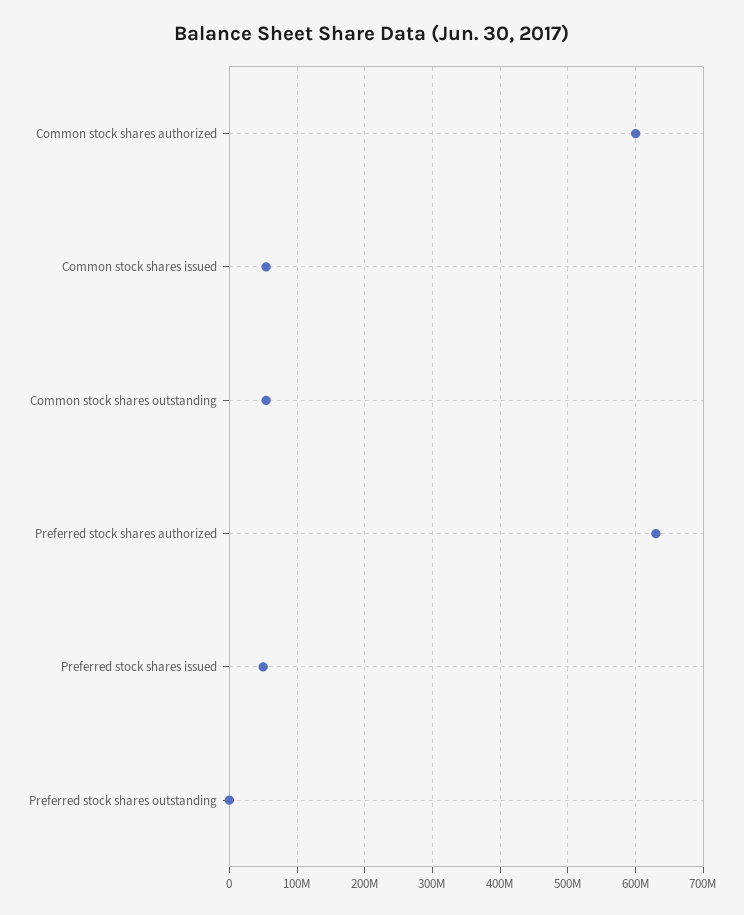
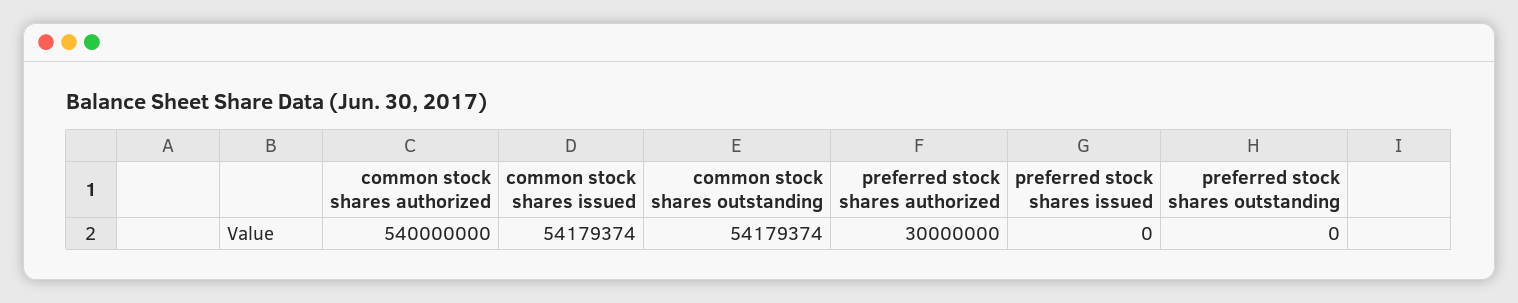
Common stock shares authorized: 600000000 -> 540000000
Preferred stock shares authorized: 630000000 -> 30000000
Preferred stock shares issued: 50000000 -> 0

